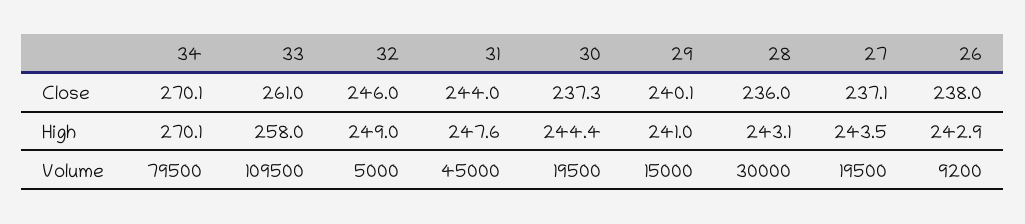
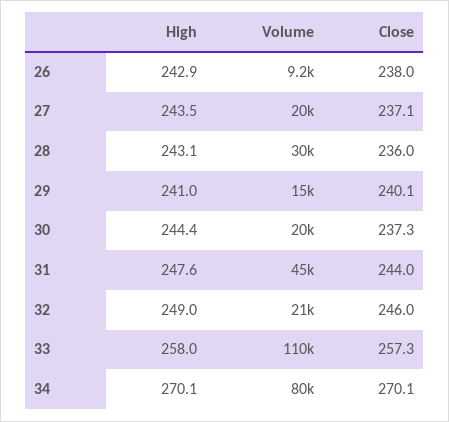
33, Close: 261 -> 257.3
32, Volume: 5000 -> 21000

